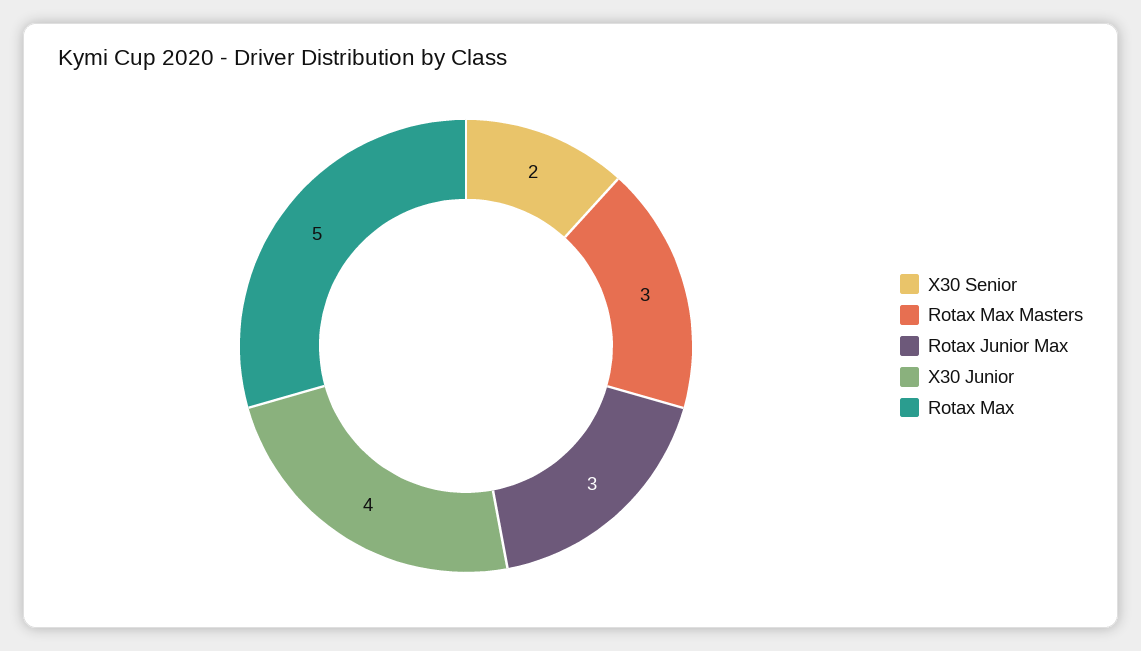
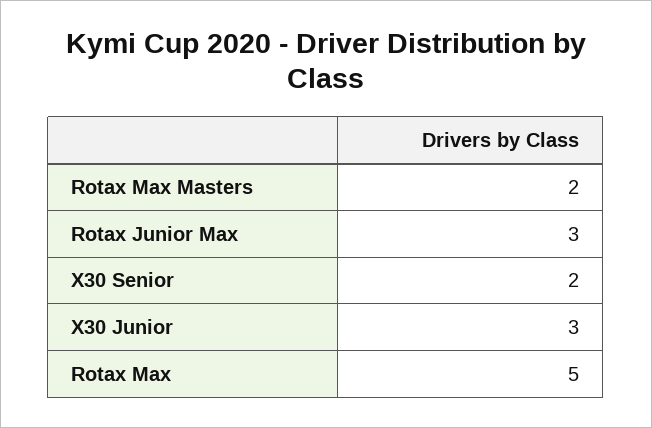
Rotax Max Masters: 3 -> 2
X30 Junior: 4 -> 3

